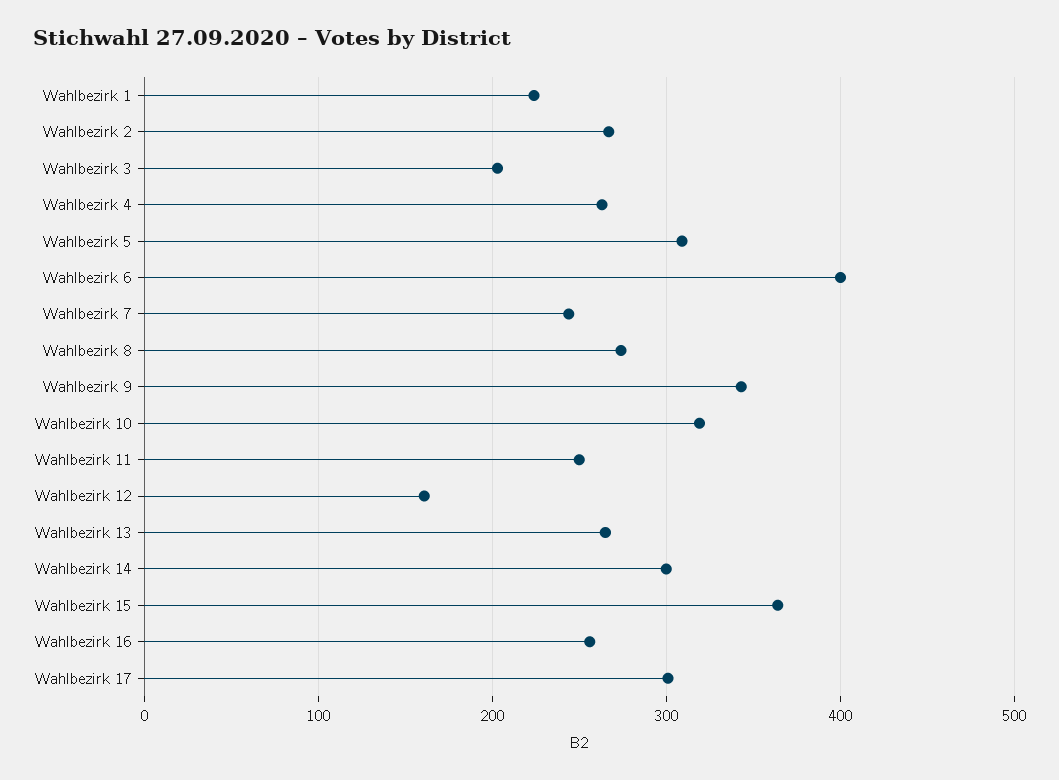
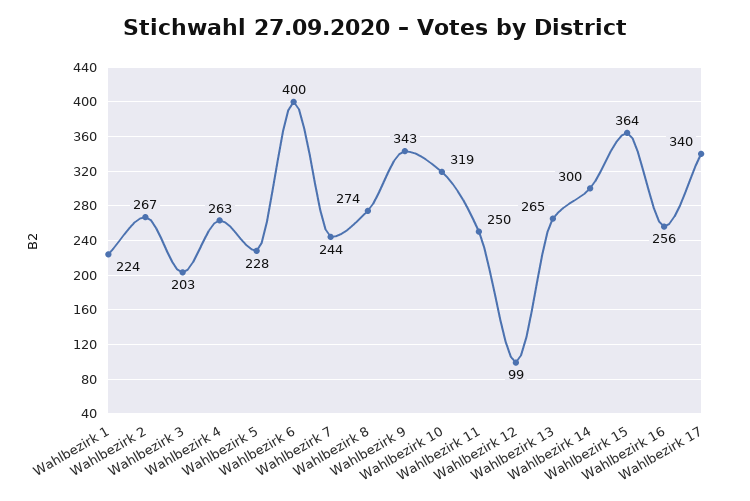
Wahlbezirk 5: 310 -> 228
Wahlbezirk 12: 160 -> 99
Wahlbezirk 17: 300 -> 340

